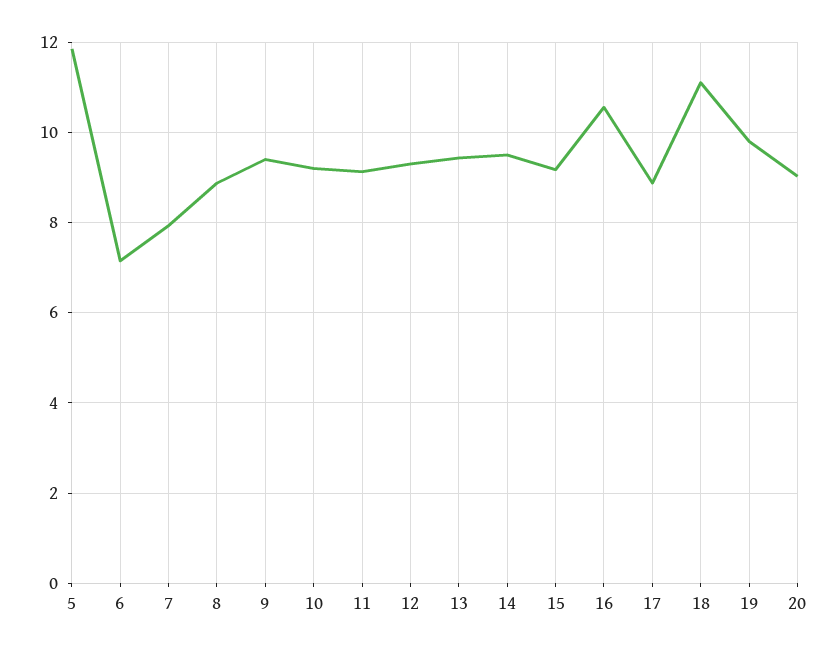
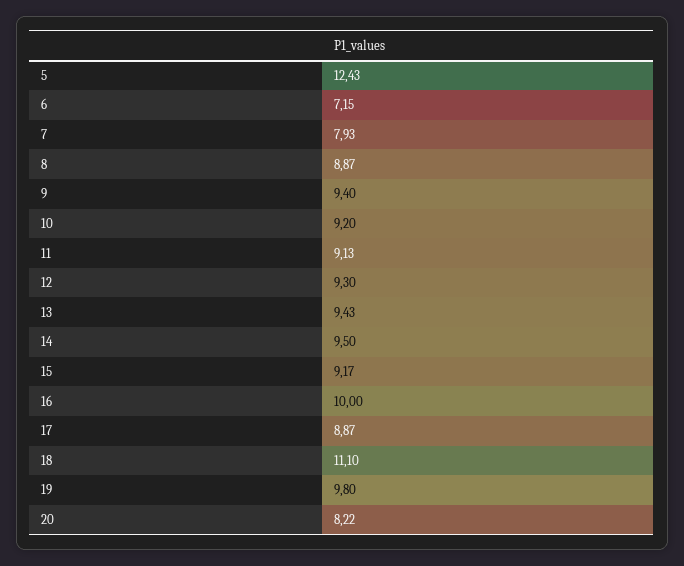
5: 11.8 -> 12.43
16: 10.6 -> 10
20: 9 -> 8.22

